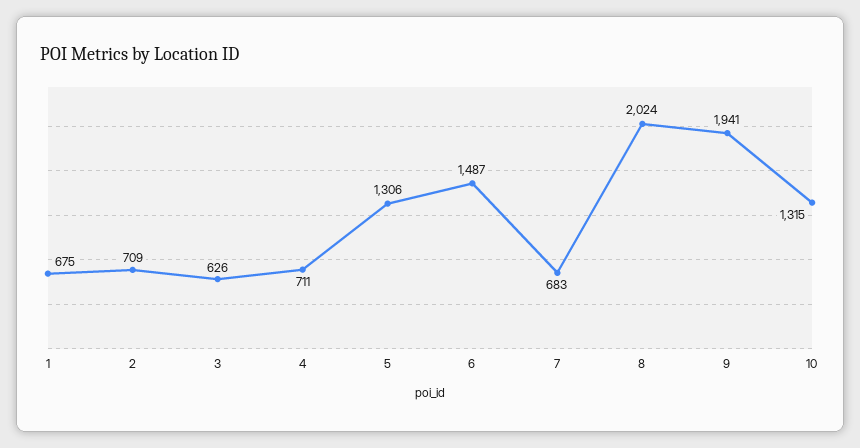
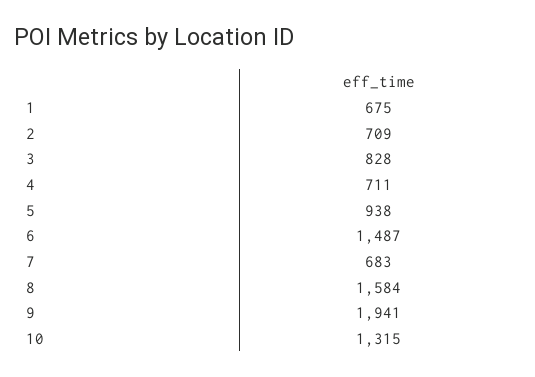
3: 626 -> 828
5: 1306 -> 938
8: 2024 -> 1584

